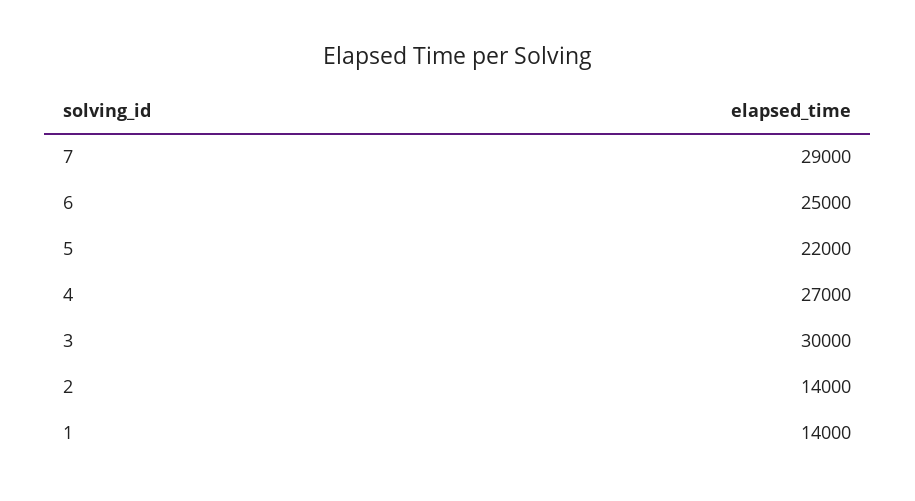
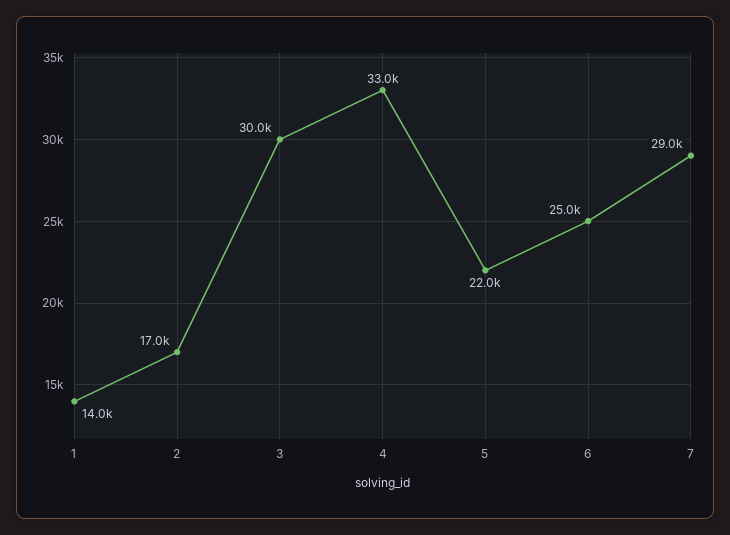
4: 27000 -> 33000
2: 14000 -> 17000

